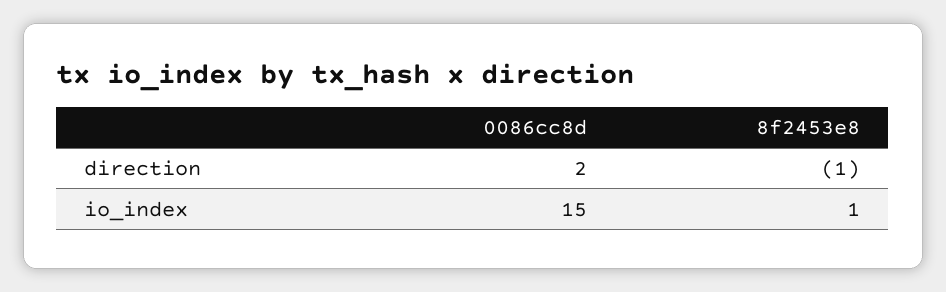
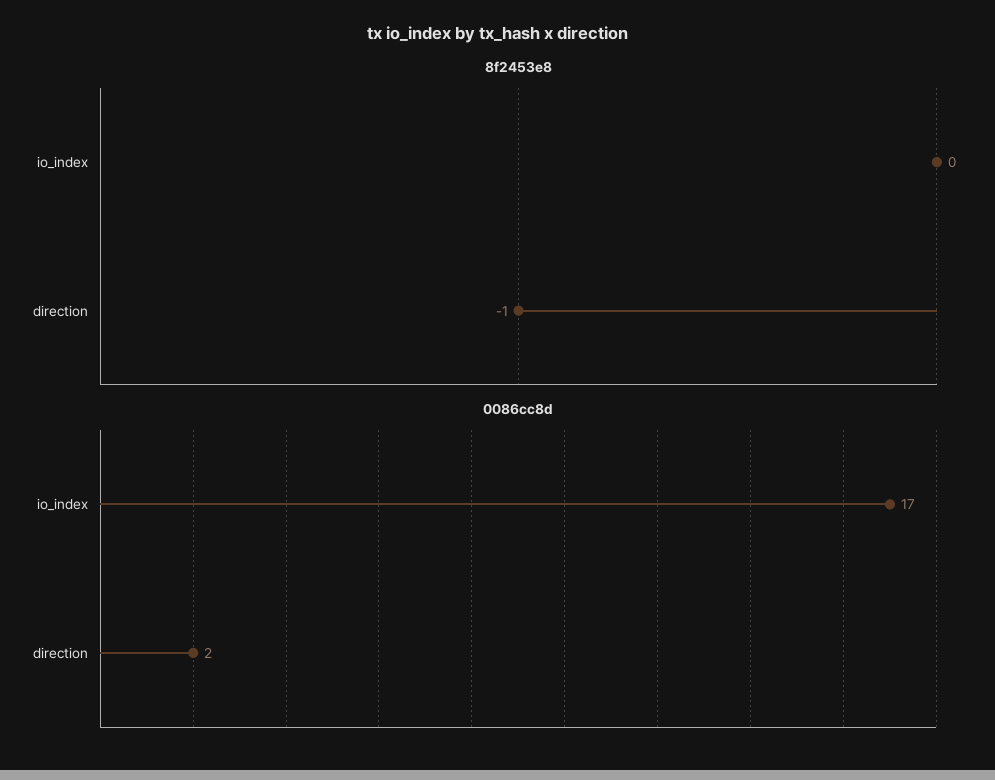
0086cc8d, io_index: 15 -> 17
8f2453e8, io_index: 1 -> 0

